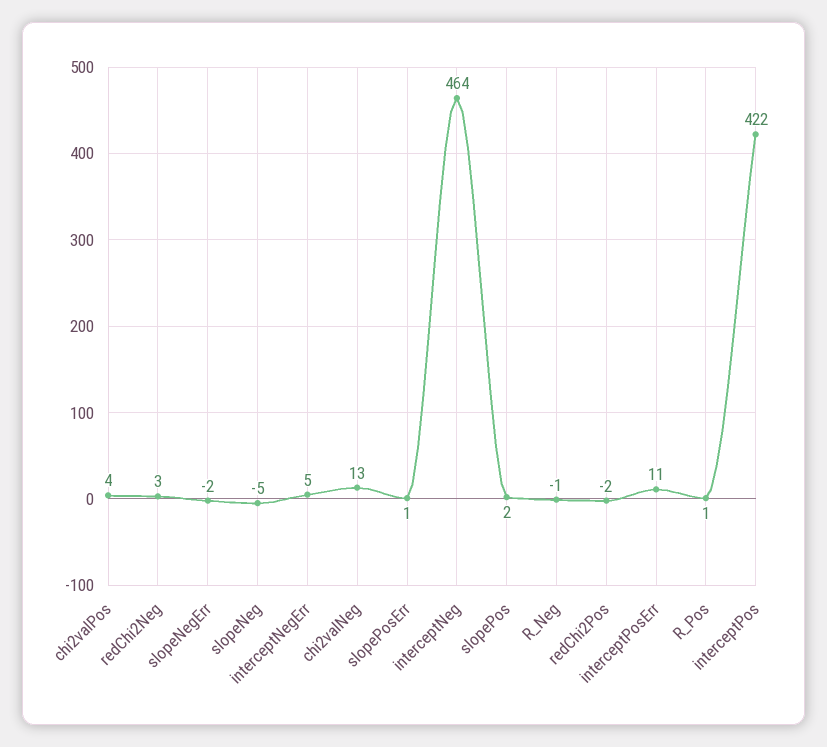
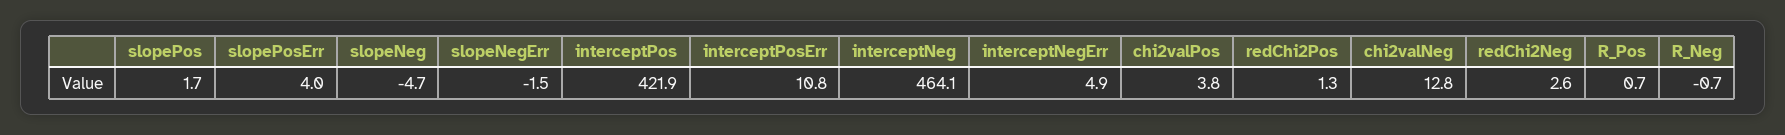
slopePosErr: 1 -> 4
redChi2Pos: -2 -> 1.3

